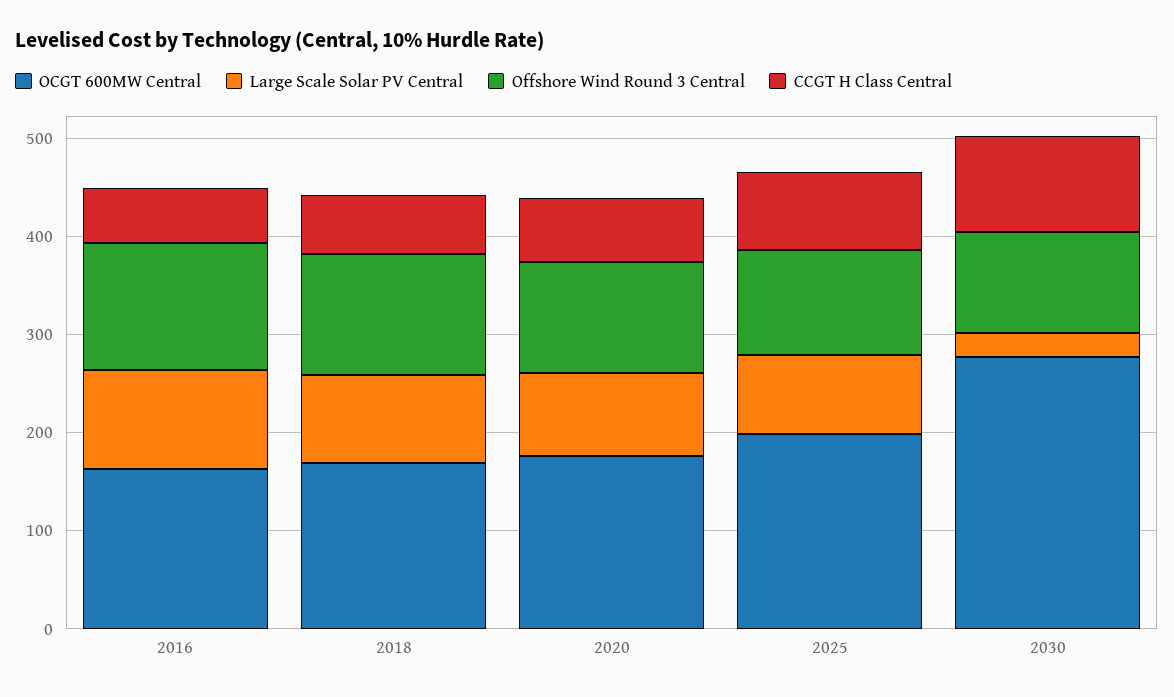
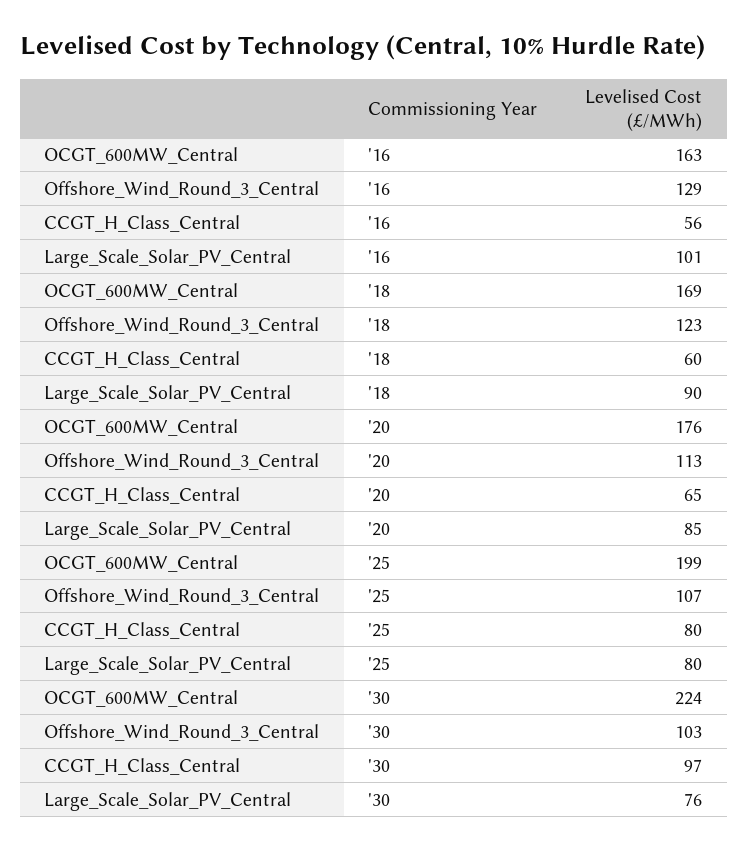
OCGT 600MW Central, 2030: 280 -> 224
Large Scale Solar PV Central, 2030: 20 -> 76

